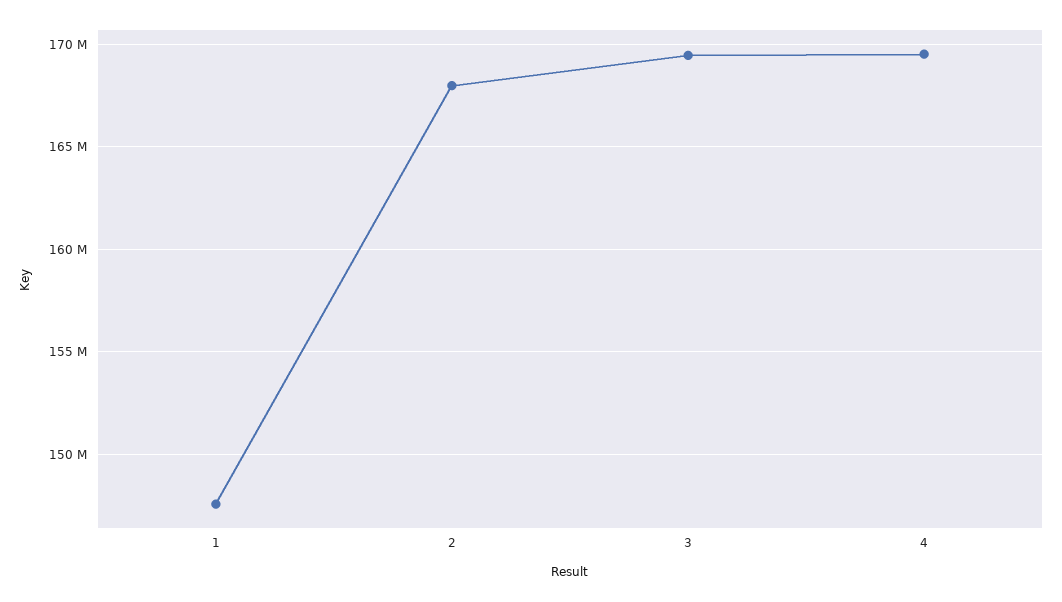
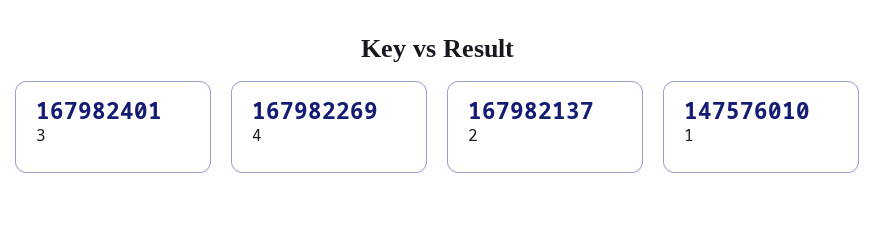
3: 169500000 -> 167982401
4: 169500000 -> 167982269

